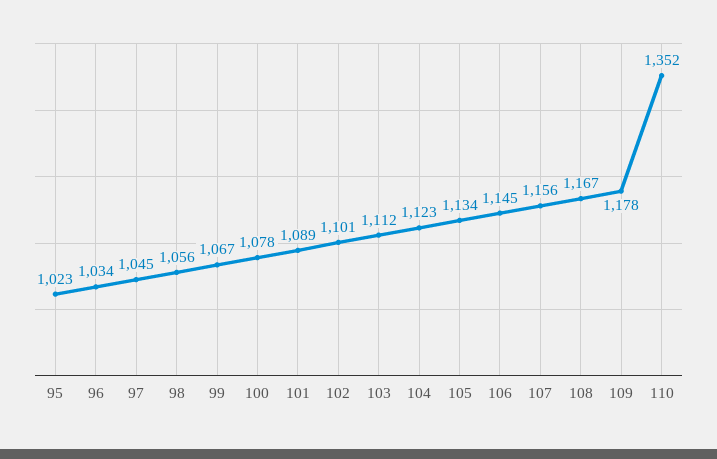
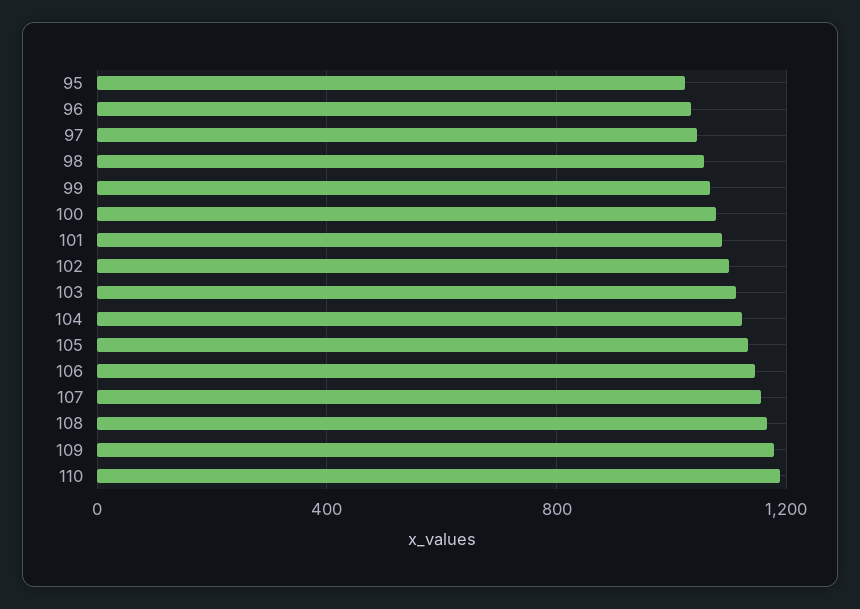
110: 1352 -> 1200

